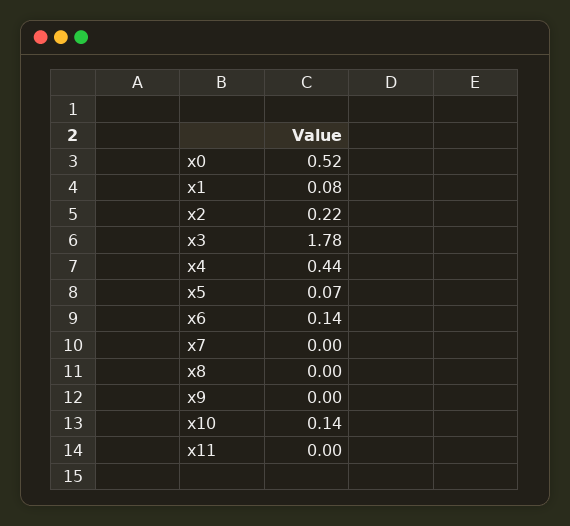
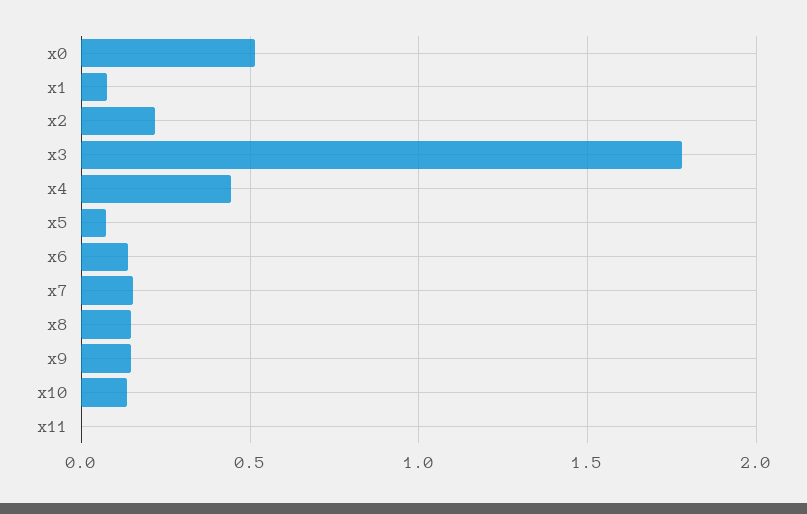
x7: 0 -> 0.15
x8: 0 -> 0.15
x9: 0 -> 0.15

